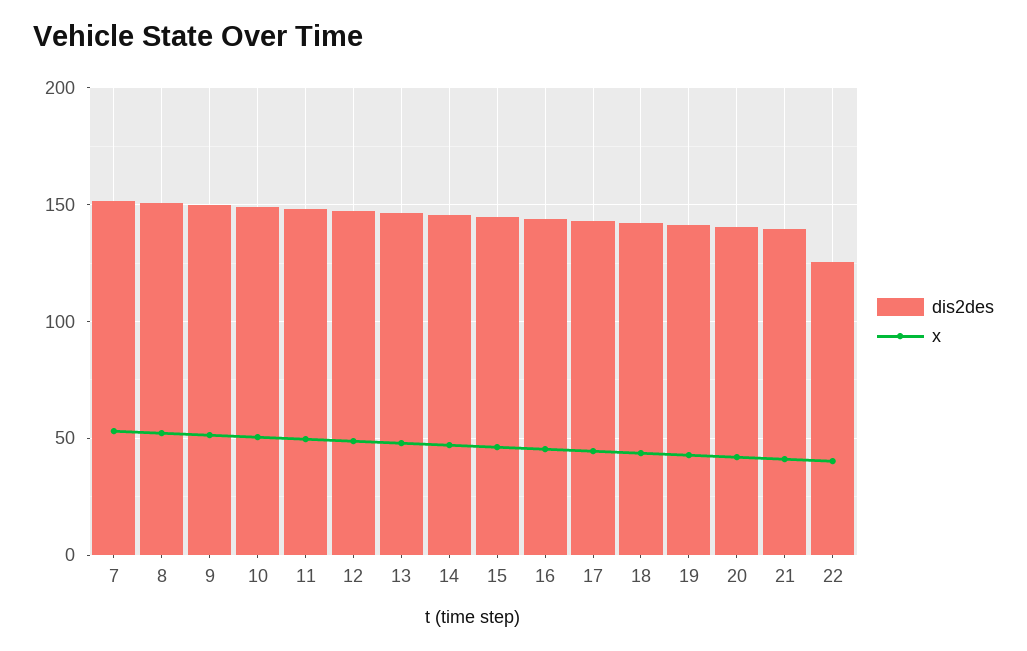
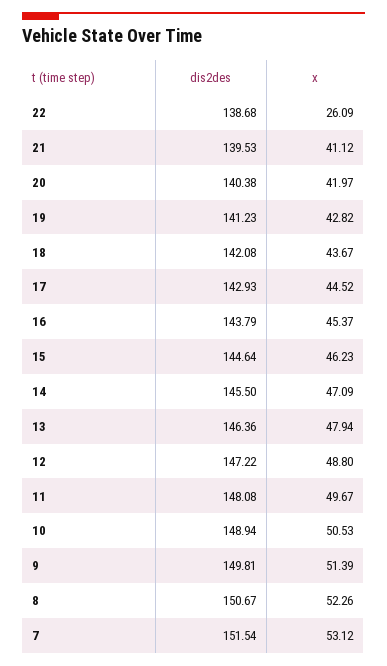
dis2des, 22: 125 -> 138.68
x, 22: 40 -> 26.09

